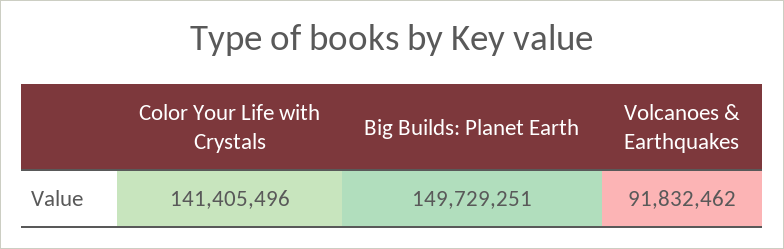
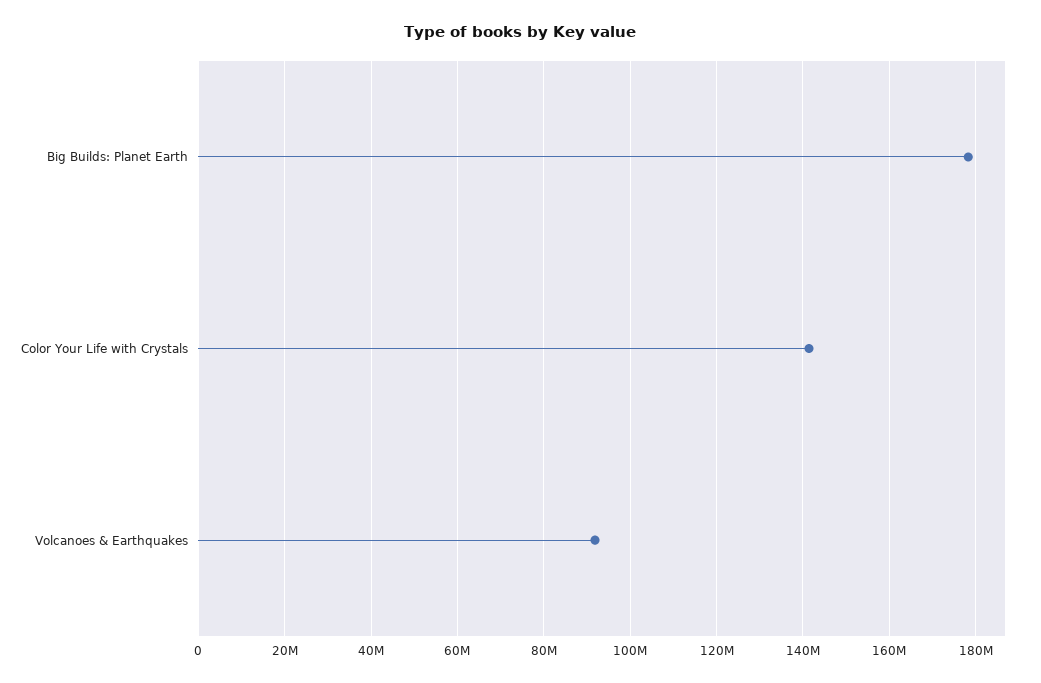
Big Builds: Planet Earth: 149729251 -> 178000000

